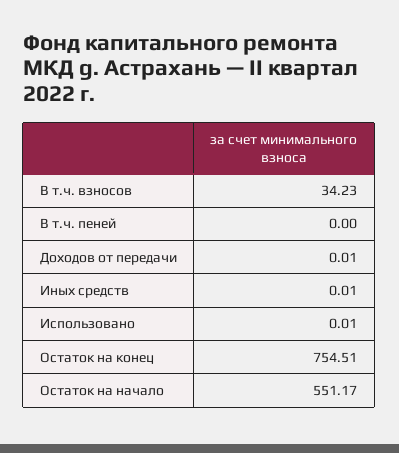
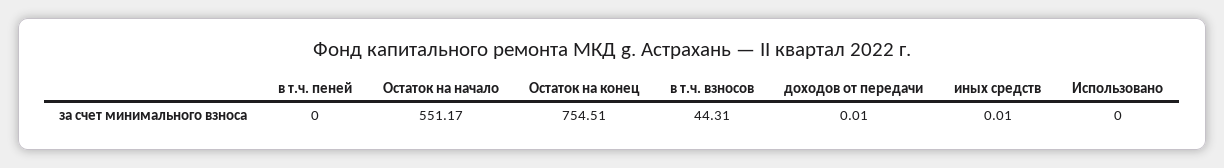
В т.ч. взносов: 34.23 -> 44.31
Использовано: 0.01 -> 0

